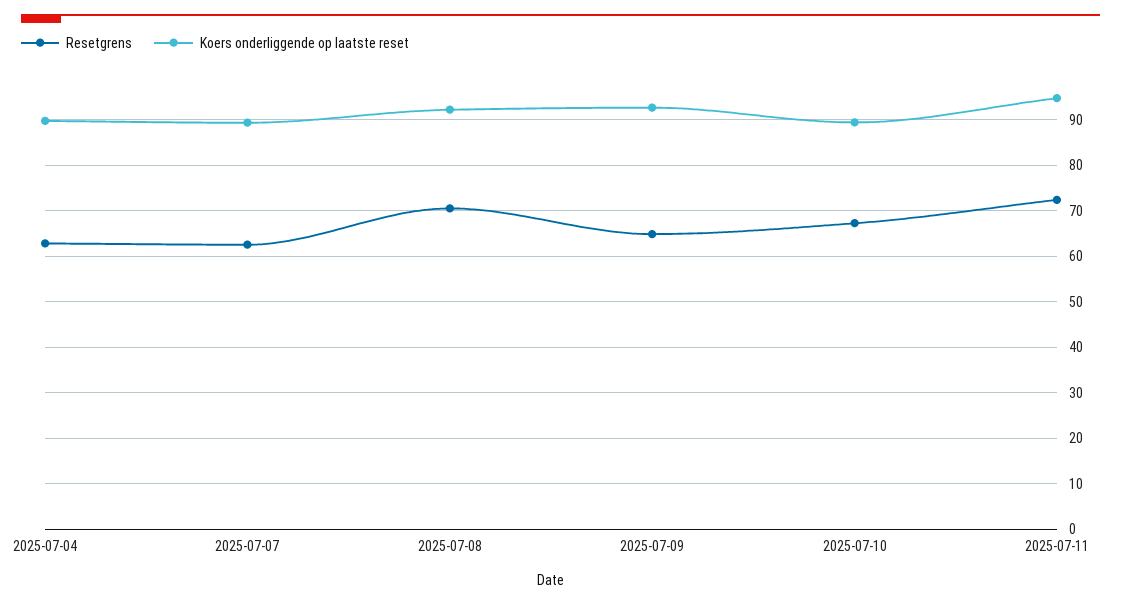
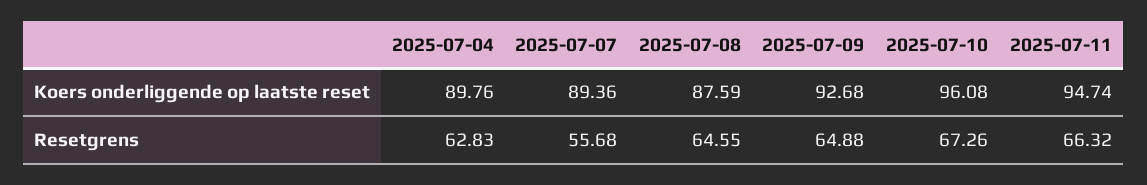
Resetgrens, 2025-07-07: 62 -> 55.68
Resetgrens, 2025-07-08: 70 -> 64.55
Koers onderliggende op laatste reset, 2025-07-08: 92 -> 87.59
Koers onderliggende op laatste reset, 2025-07-10: 90 -> 96.08
Resetgrens, 2025-07-11: 72 -> 66.32

